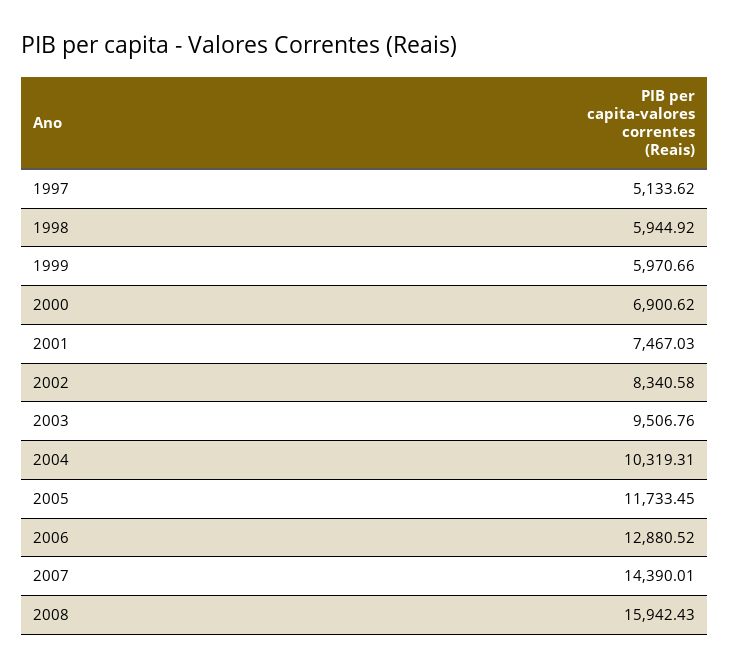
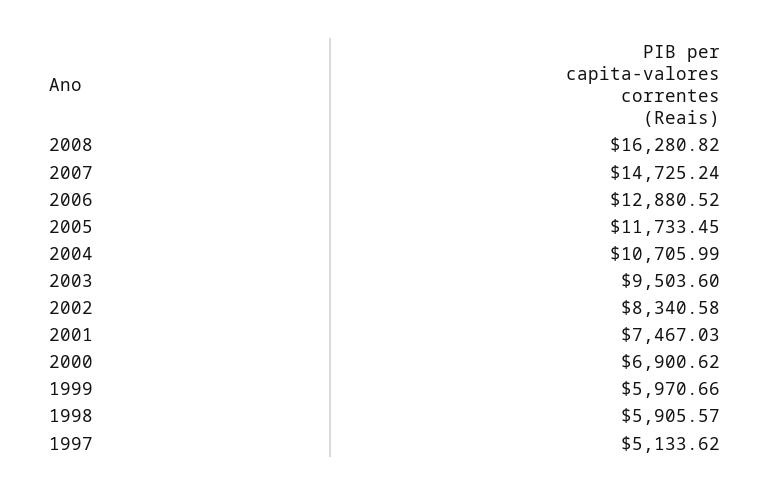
1998: 5944.92 -> 5905.57
2003: 9506.76 -> 9503.6
2004: 10319.31 -> 10705.99
2007: 14390.01 -> 14725.24
2008: 15942.43 -> 16280.82

